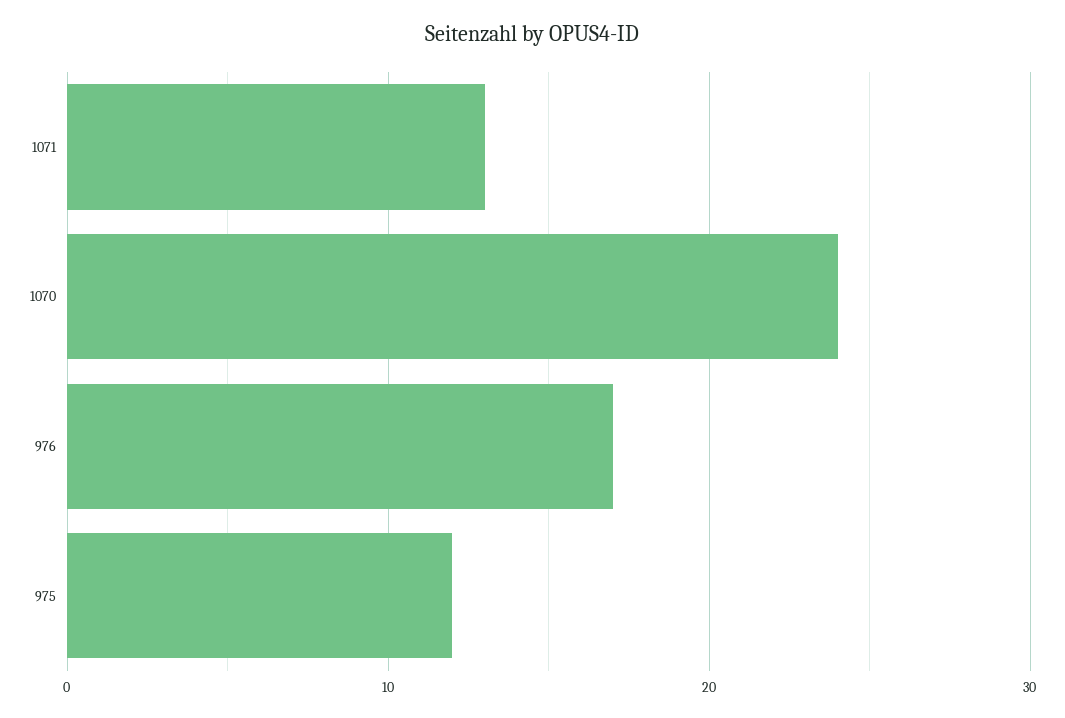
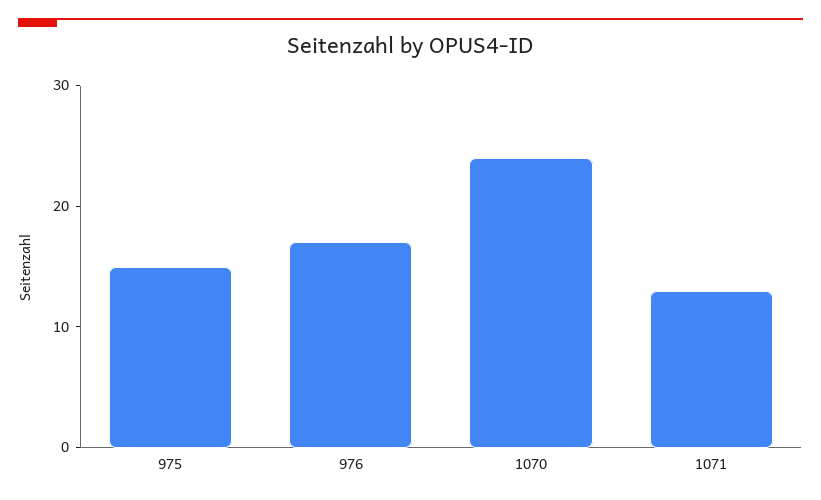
975: 12 -> 15

